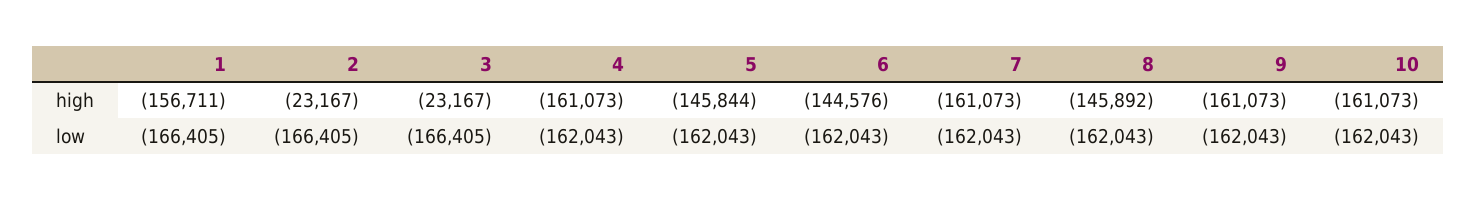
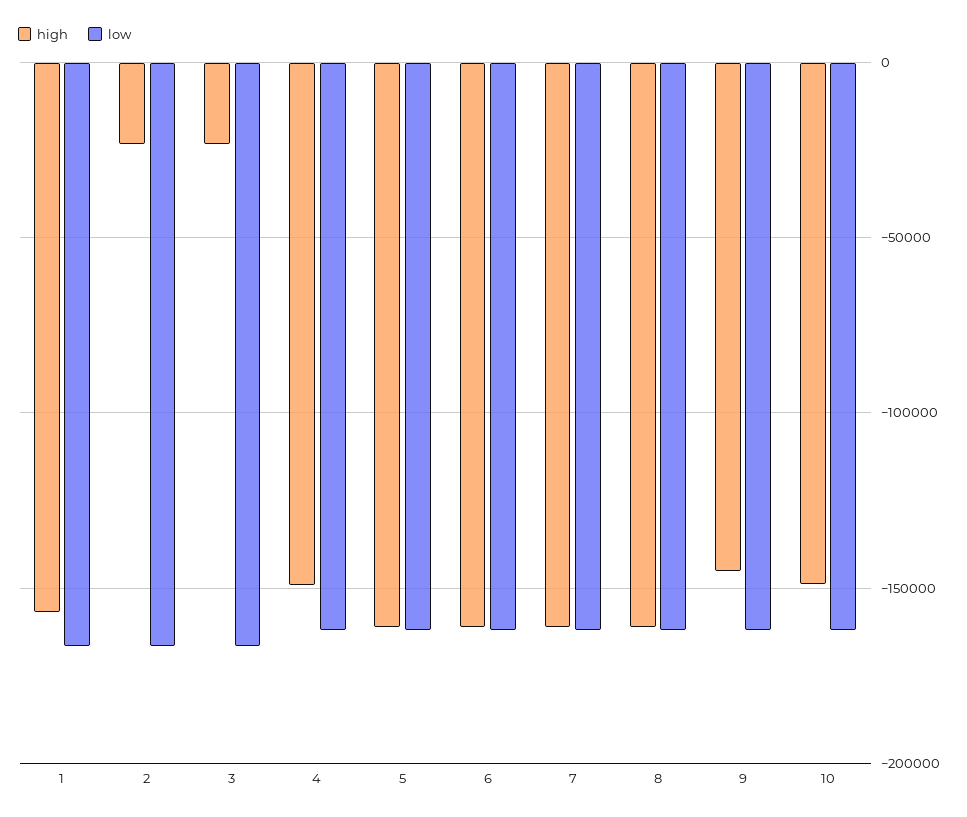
high, 4: -161073 -> -150000
high, 5: -145844 -> -160000
high, 6: -144576 -> -160000
high, 8: -145892 -> -160000
high, 9: -161073 -> -145000
high, 10: -161073 -> -150000

